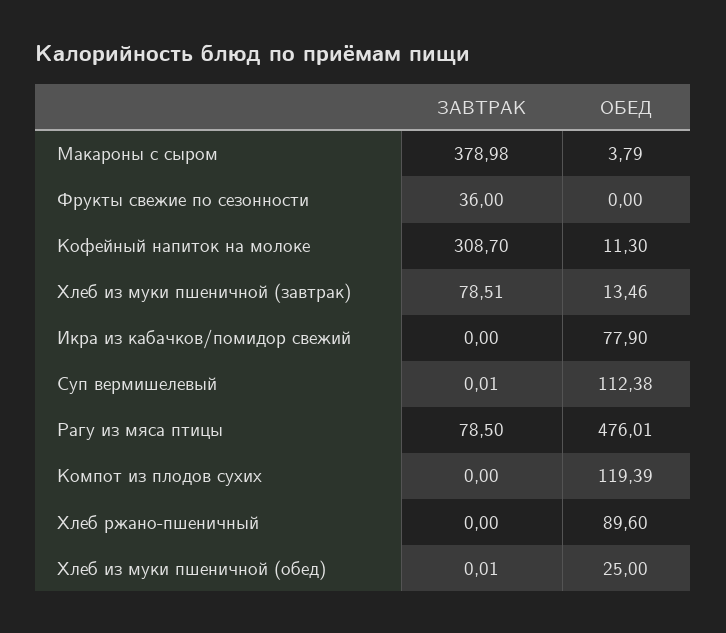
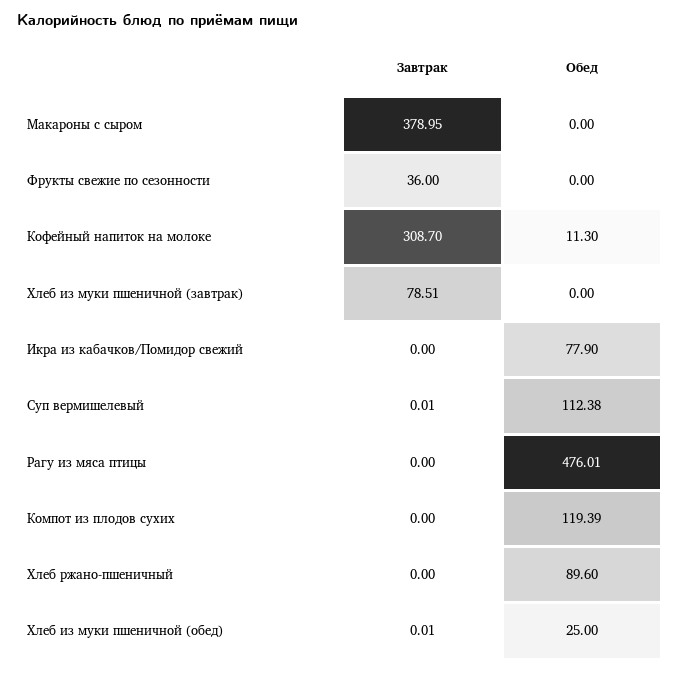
ЗАВТРАК, Макароны с сыром: 378.98 -> 378.95
ОБЕД, Макароны с сыром: 3.79 -> 0
ОБЕД, Хлеб из муки пшеничной (завтрак): 13.46 -> 0
ЗАВТРАК, Рагу из мяса птицы: 78.5 -> 0

